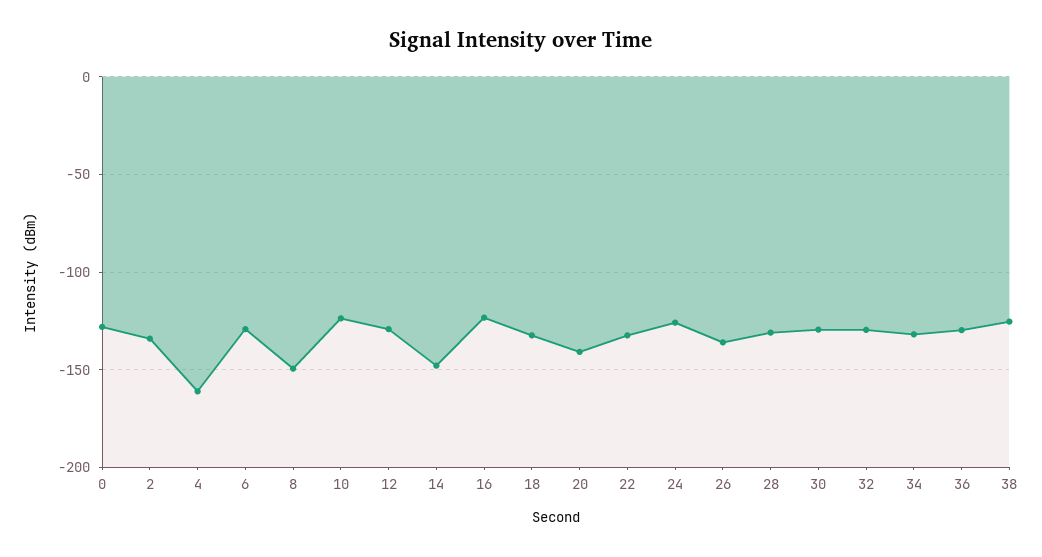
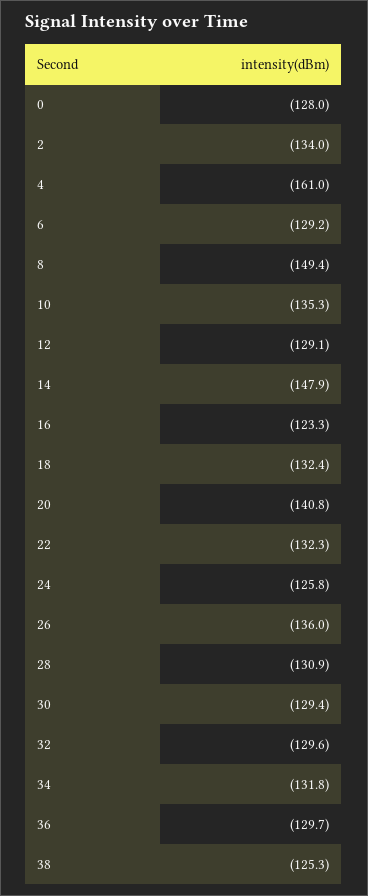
10: -125 -> -135.3

